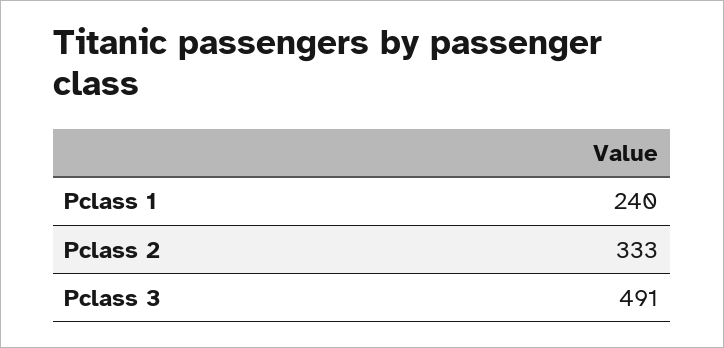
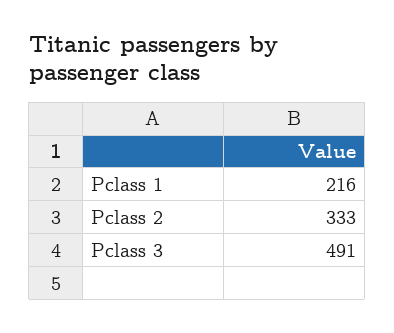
Pclass 1: 240 -> 216

